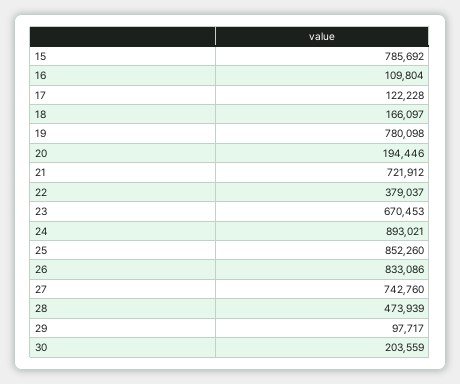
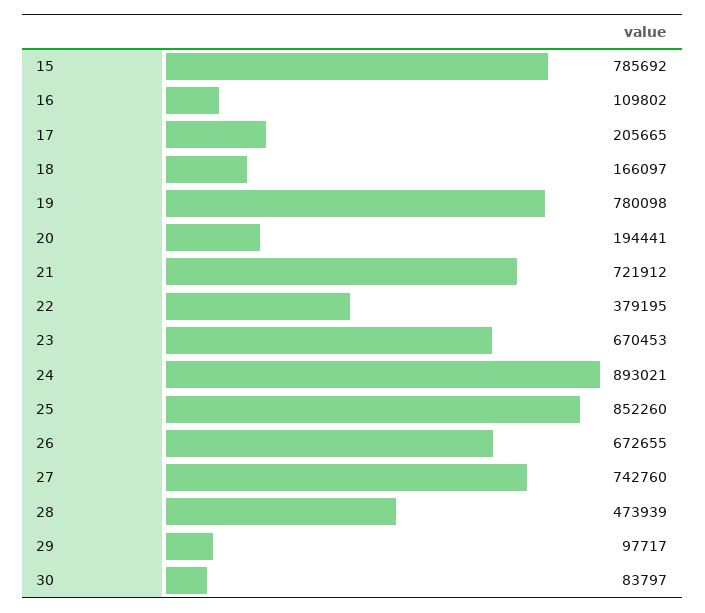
16: 109804 -> 109802
17: 122228 -> 205665
20: 194446 -> 194441
22: 379037 -> 379195
26: 833086 -> 672655
30: 203559 -> 83797

